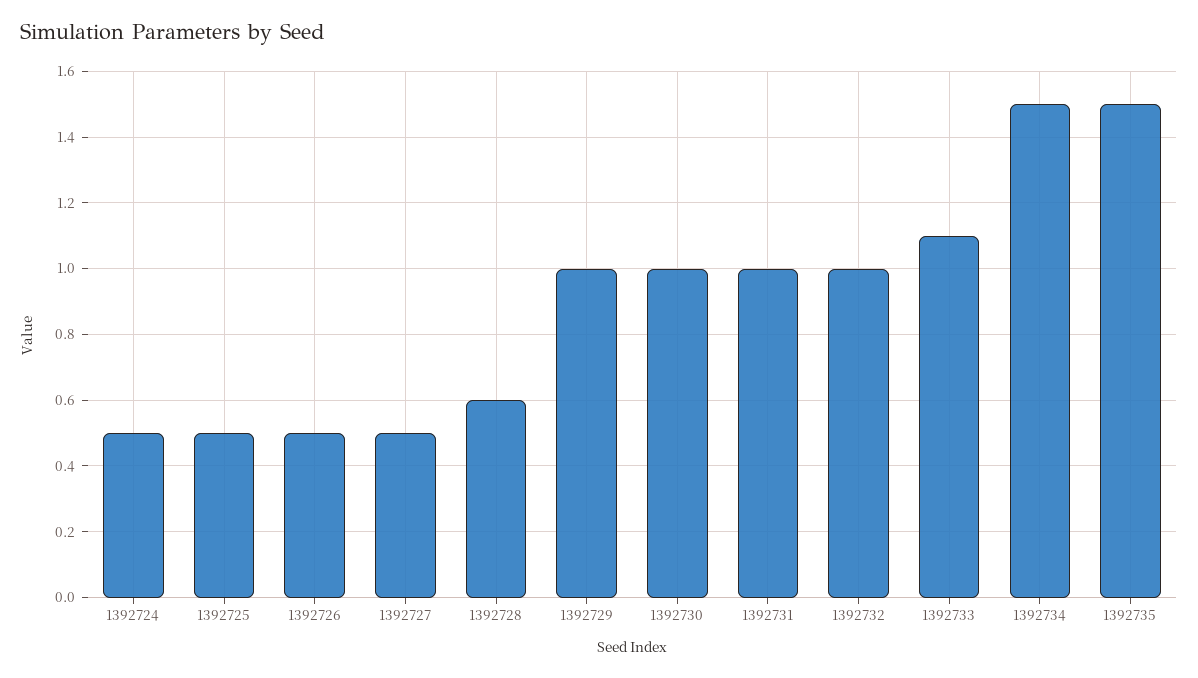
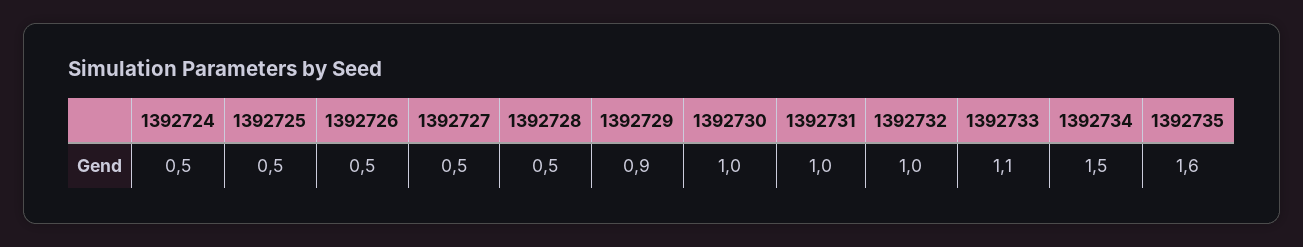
1392728: 0.6 -> 0.5
1392729: 1 -> 0.9
1392735: 1.5 -> 1.6

